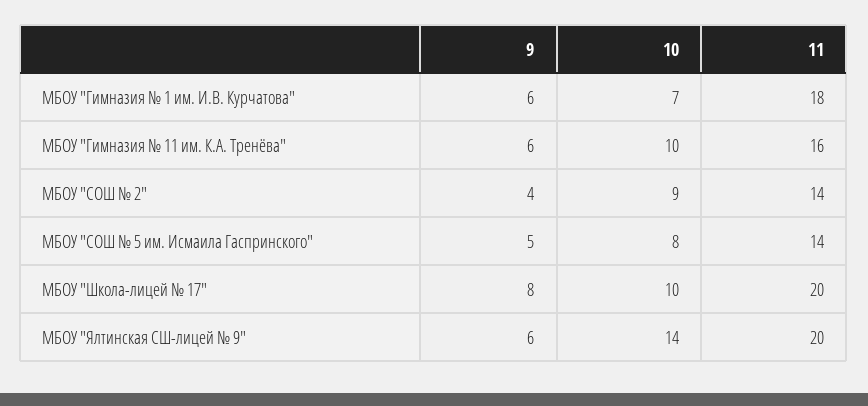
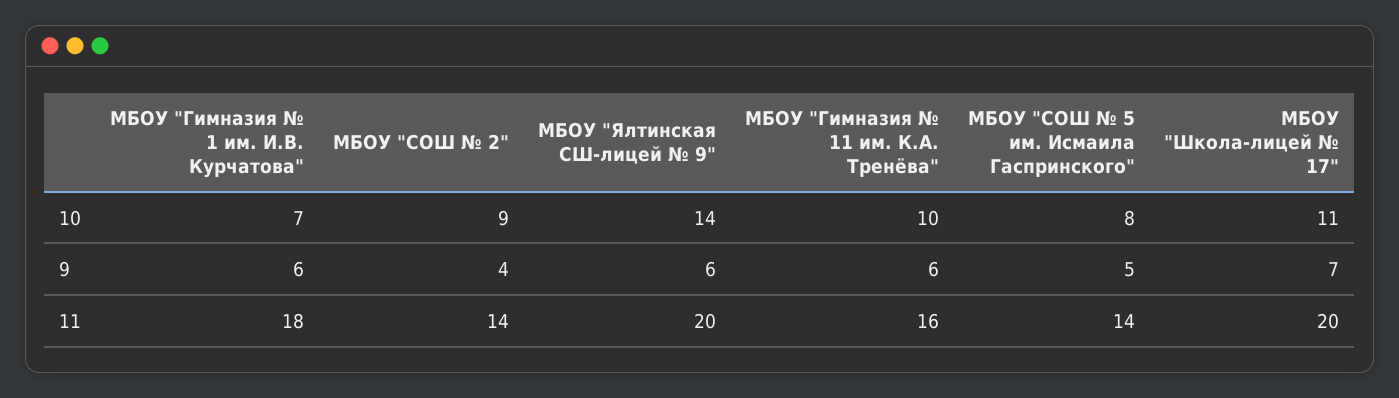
9, МБОУ "Школа-лицей № 17": 8 -> 7
10, МБОУ "Школа-лицей № 17": 10 -> 11

